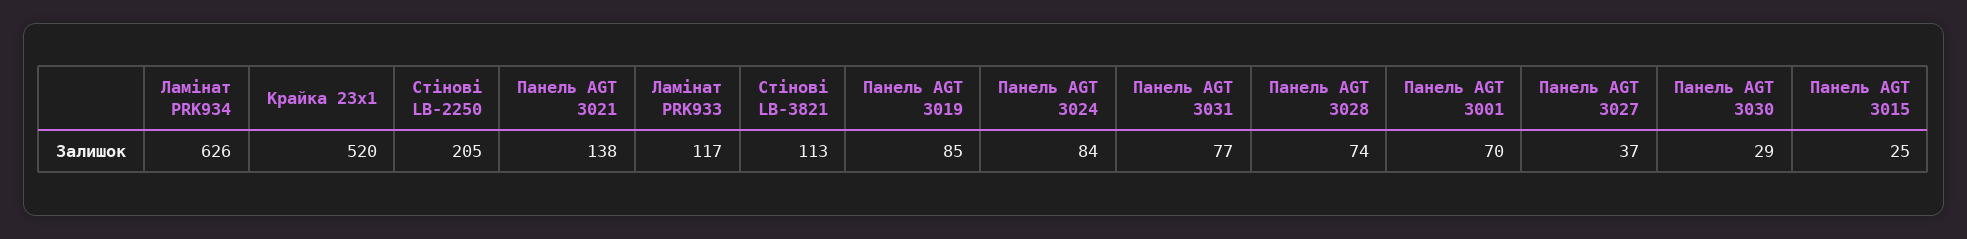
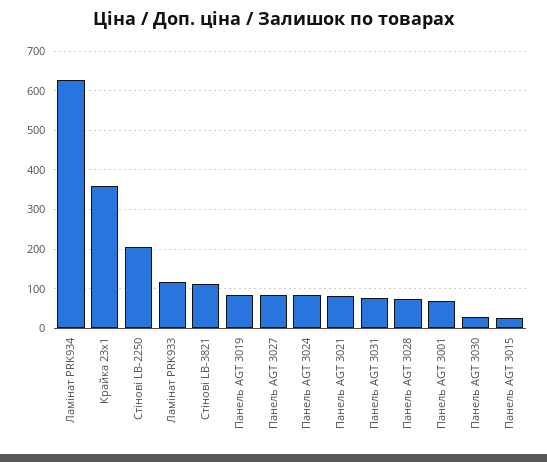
Крайка 23x1: 520 -> 360
Панель AGT 3021: 138 -> 80
Панель AGT 3027: 37 -> 80

